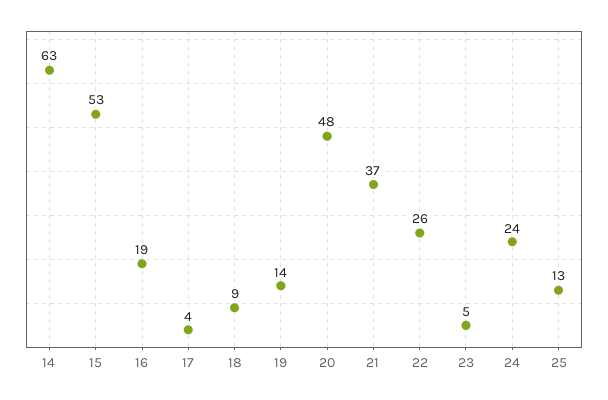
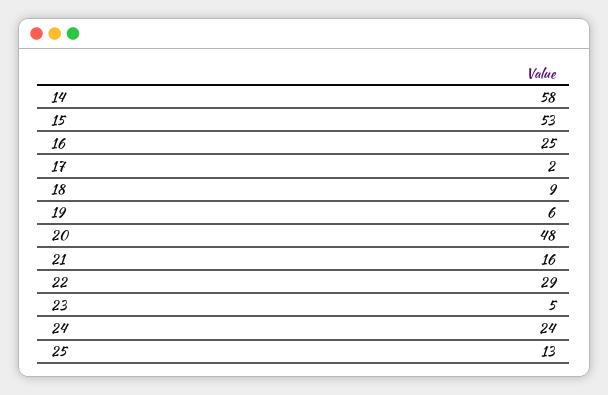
14: 63 -> 58
16: 19 -> 25
17: 4 -> 2
19: 14 -> 6
21: 37 -> 16
22: 26 -> 29

